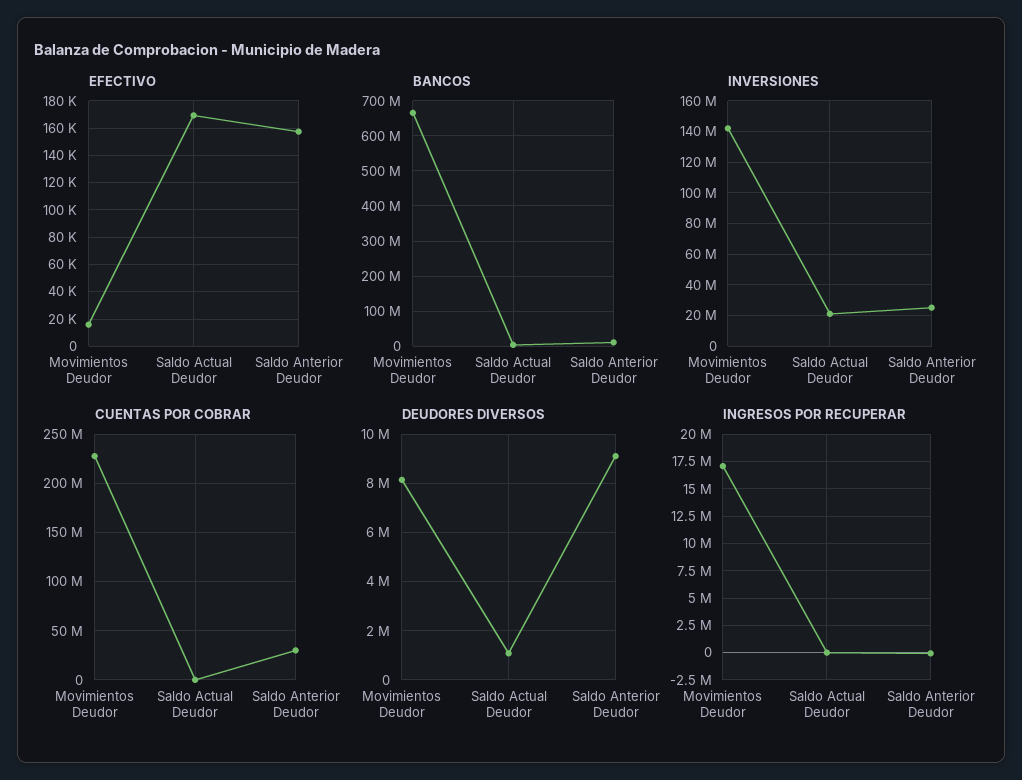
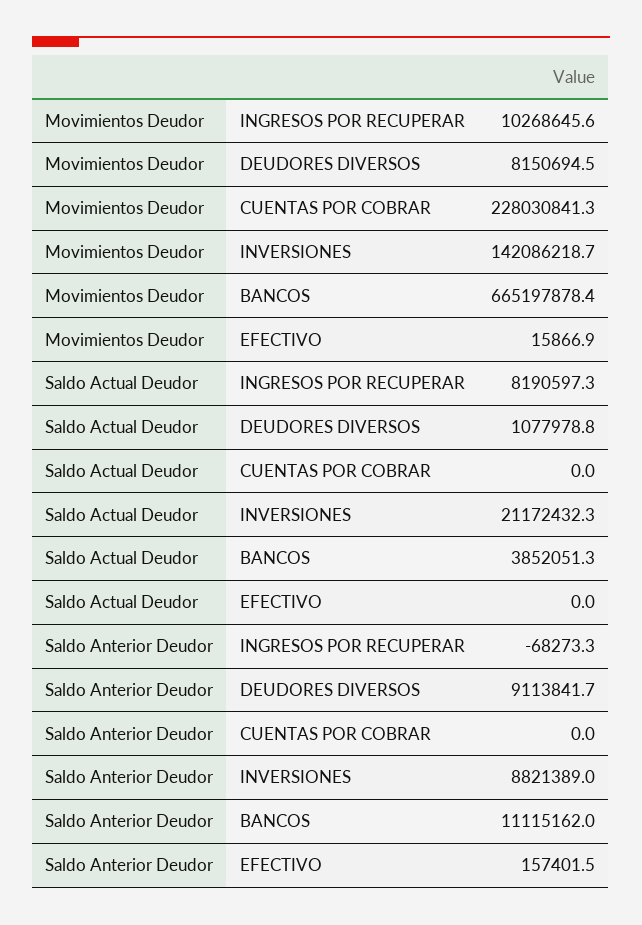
EFECTIVO, Saldo Actual Deudor: 170000 -> 0
INVERSIONES, Saldo Anterior Deudor: 25000000 -> 8821389
CUENTAS POR COBRAR, Saldo Anterior Deudor: 30000000 -> 0
INGRESOS POR RECUPERAR, Movimientos Deudor: 17500000 -> 10268645.6
INGRESOS POR RECUPERAR, Saldo Actual Deudor: 0 -> 8190597.3

